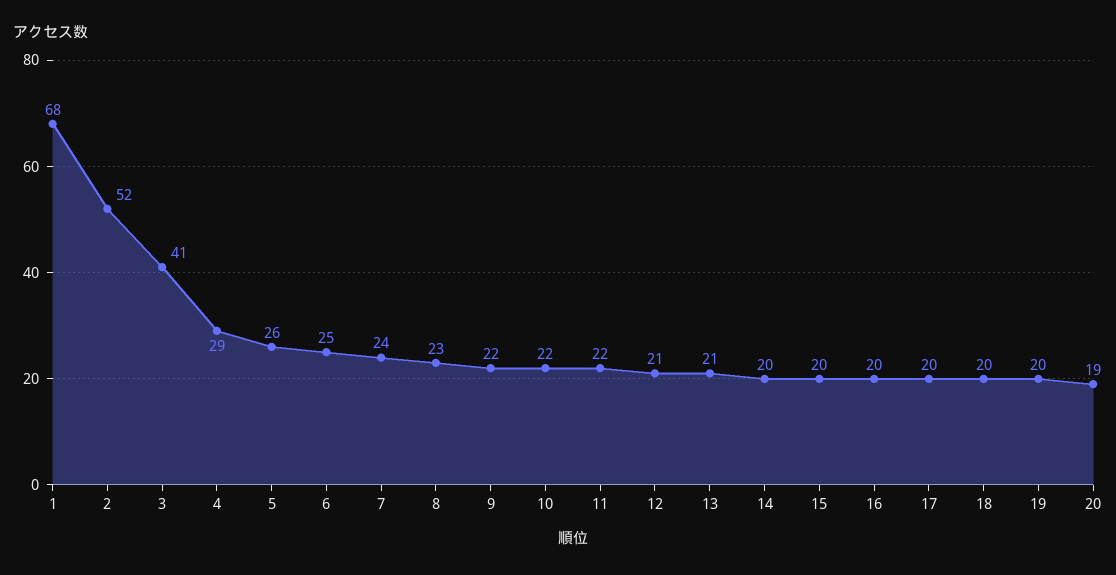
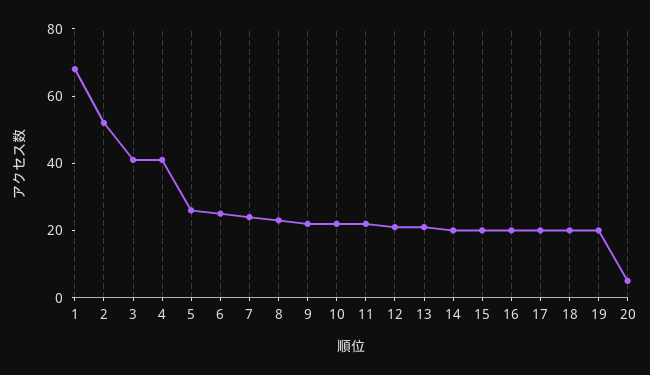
4: 29 -> 40
20: 19 -> 5

